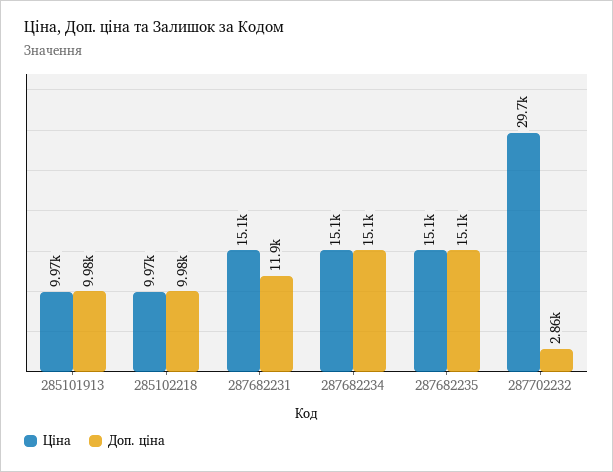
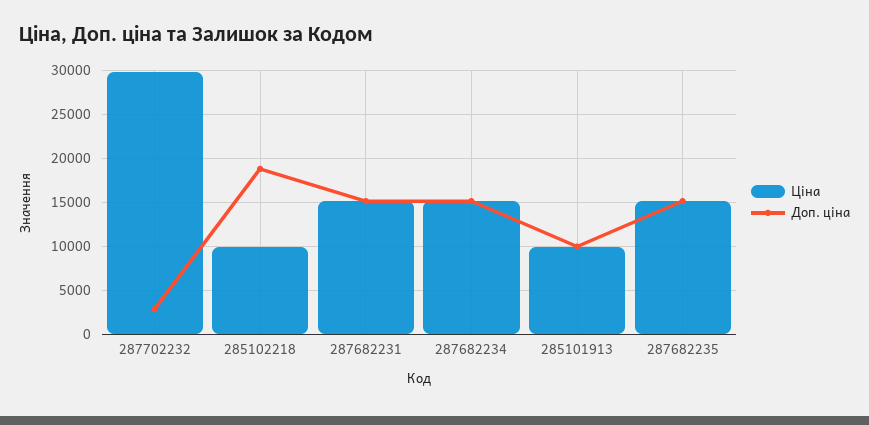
Доп. ціна, 285102218: 9980 -> 19000
Доп. ціна, 287682231: 11900 -> 15000

